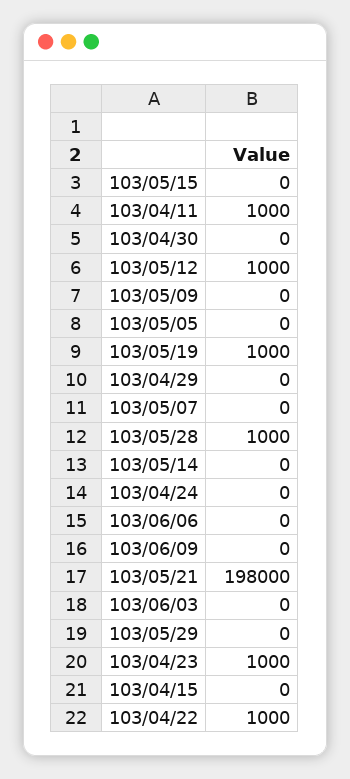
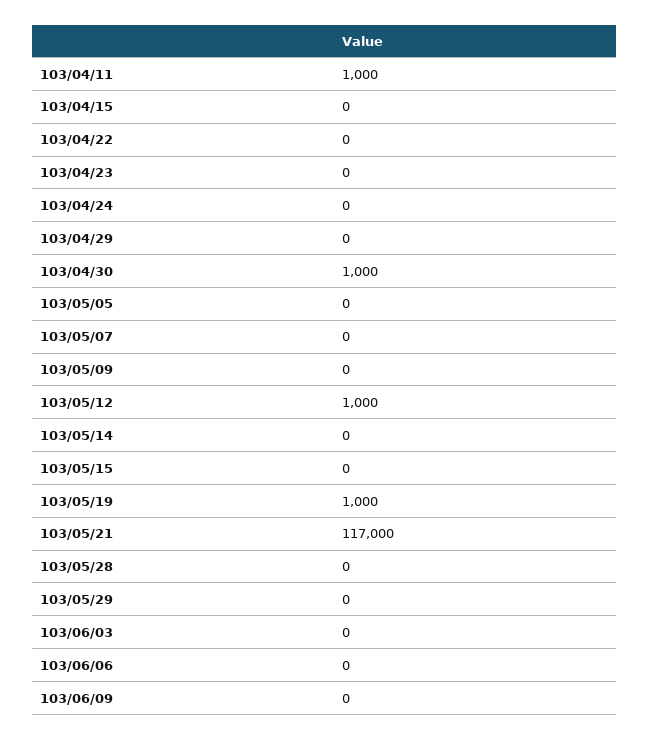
103/04/30: 0 -> 1000
103/05/28: 1000 -> 0
103/05/21: 198000 -> 117000
103/04/23: 1000 -> 0
103/04/22: 1000 -> 0

